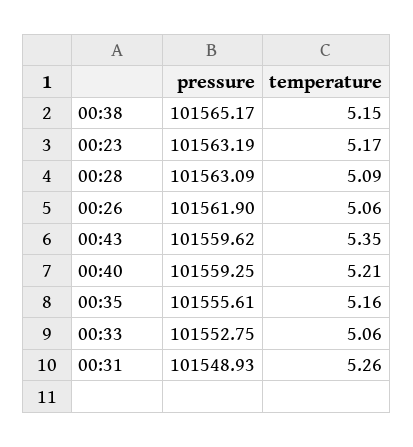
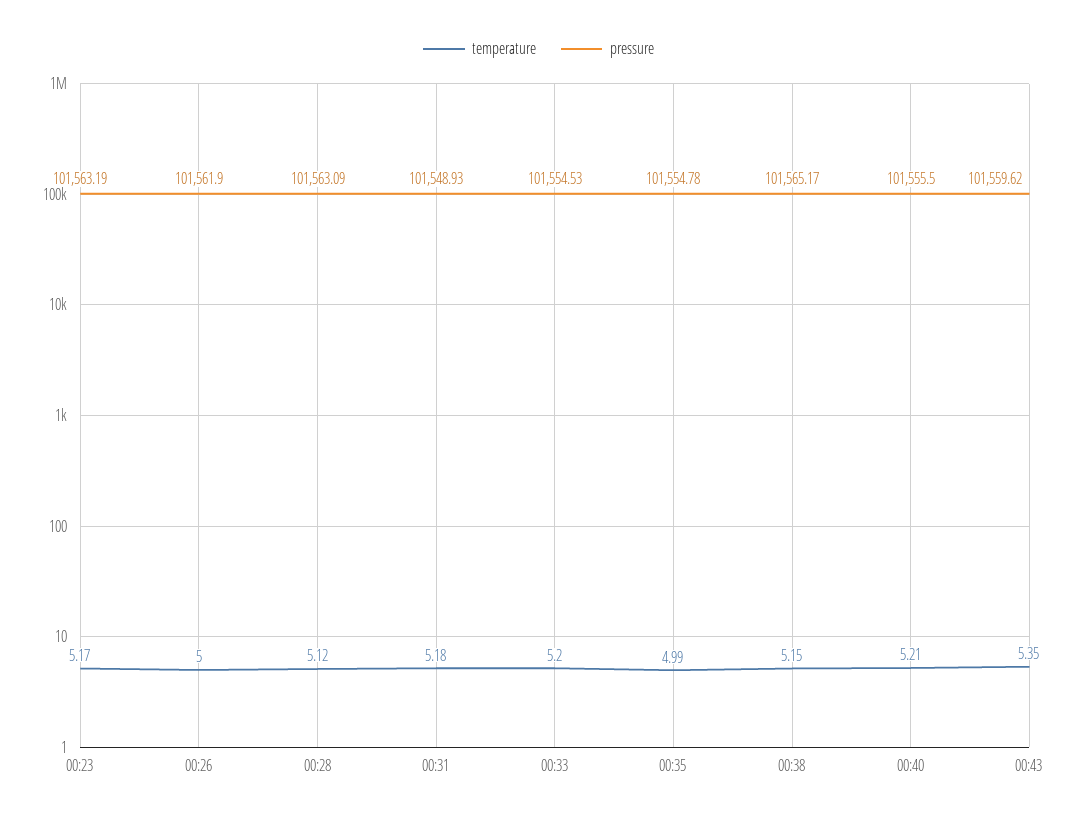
temperature, 00:28: 5.09 -> 5.12
temperature, 00:26: 5.06 -> 5
pressure, 00:40: 101559.25 -> 101555.5
pressure, 00:35: 101555.61 -> 101554.78
temperature, 00:35: 5.16 -> 4.99
pressure, 00:33: 101552.75 -> 101554.53
temperature, 00:33: 5.06 -> 5.2
temperature, 00:31: 5.26 -> 5.18

